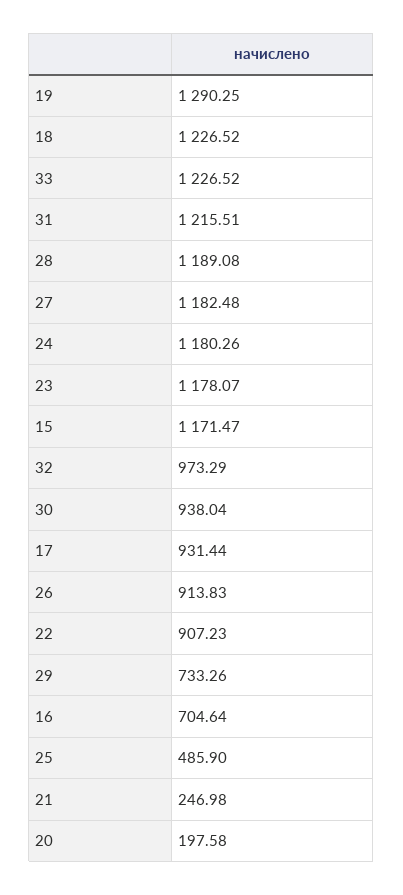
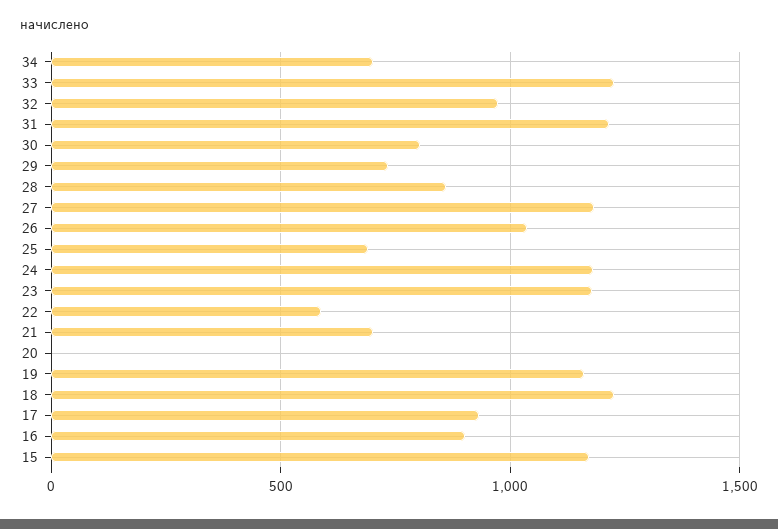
19: 1290.25 -> 1150
28: 1189.08 -> 850
30: 938.04 -> 800
26: 913.83 -> 1050
22: 907.23 -> 600
16: 704.64 -> 900
25: 485.9 -> 700
21: 246.98 -> 700
20: 197.58 -> 0
34: none -> 700

